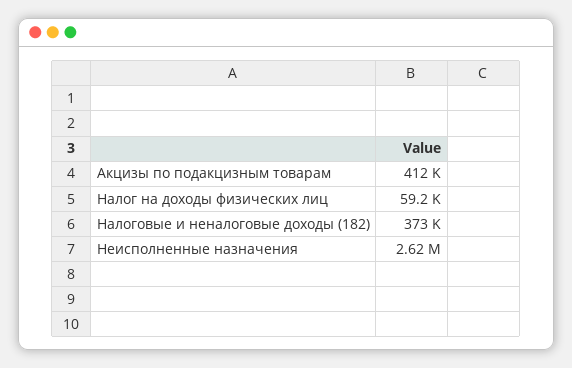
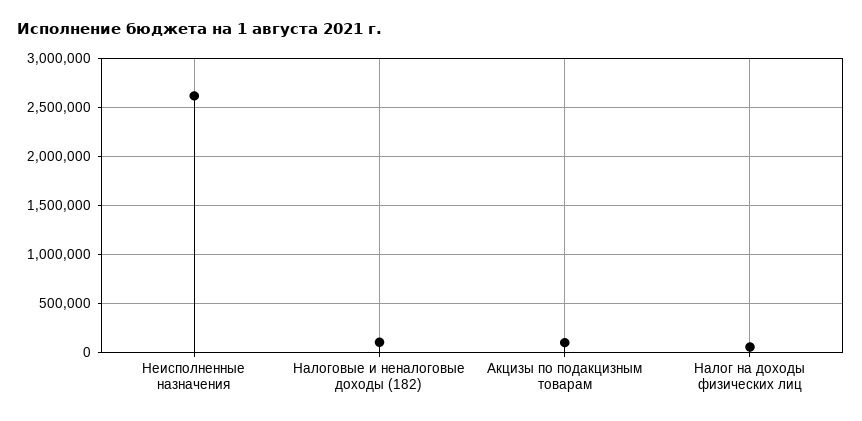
Акцизы по подакцизным товарам: 412000 -> 100000
Налоговые и неналоговые доходы (182): 373000 -> 100000

